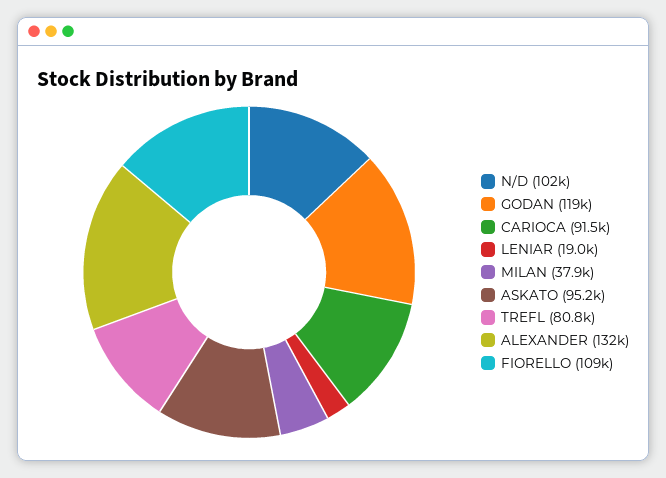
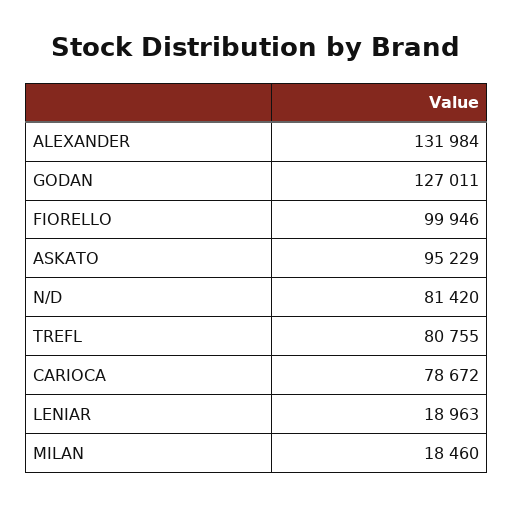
N/D: 102000 -> 81420
GODAN: 119000 -> 127011
CARIOCA: 91500 -> 78672
MILAN: 37900 -> 18460
FIORELLO: 109000 -> 99946

